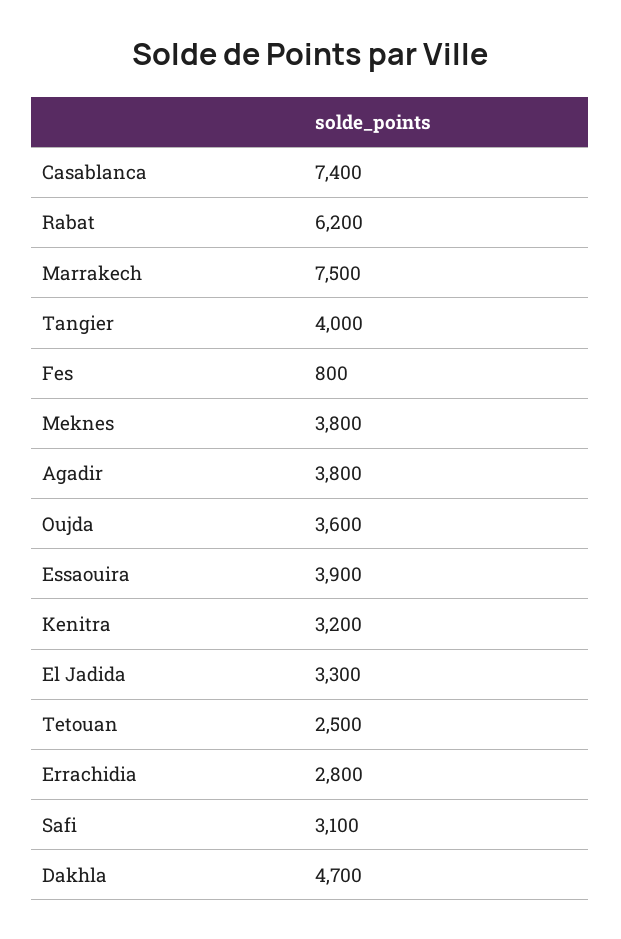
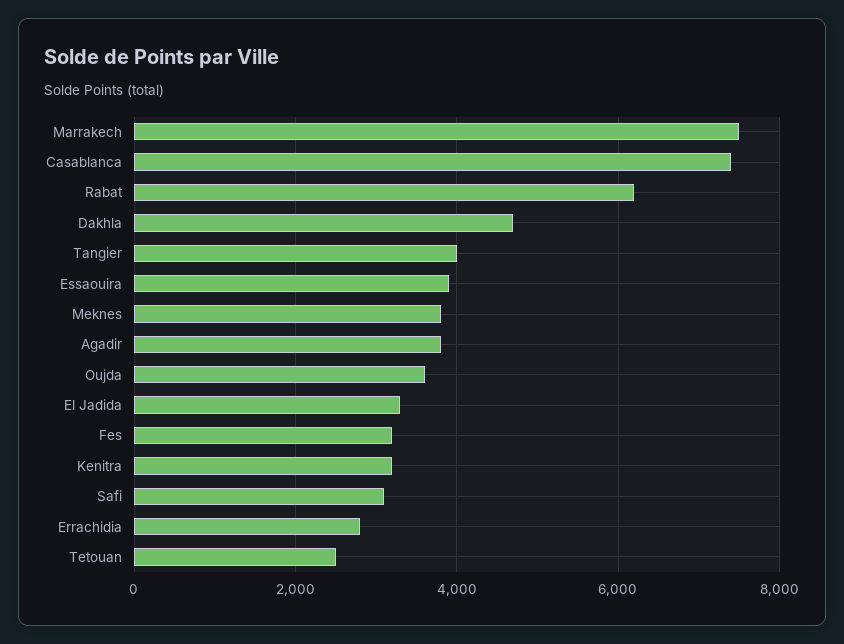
Fes: 800 -> 3200

